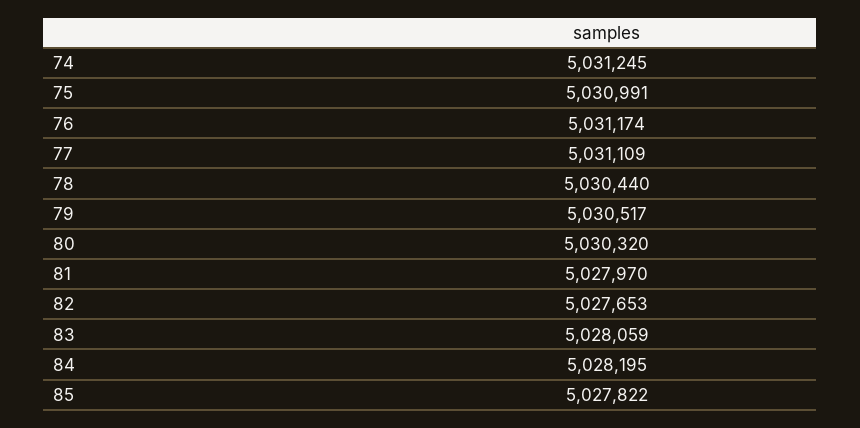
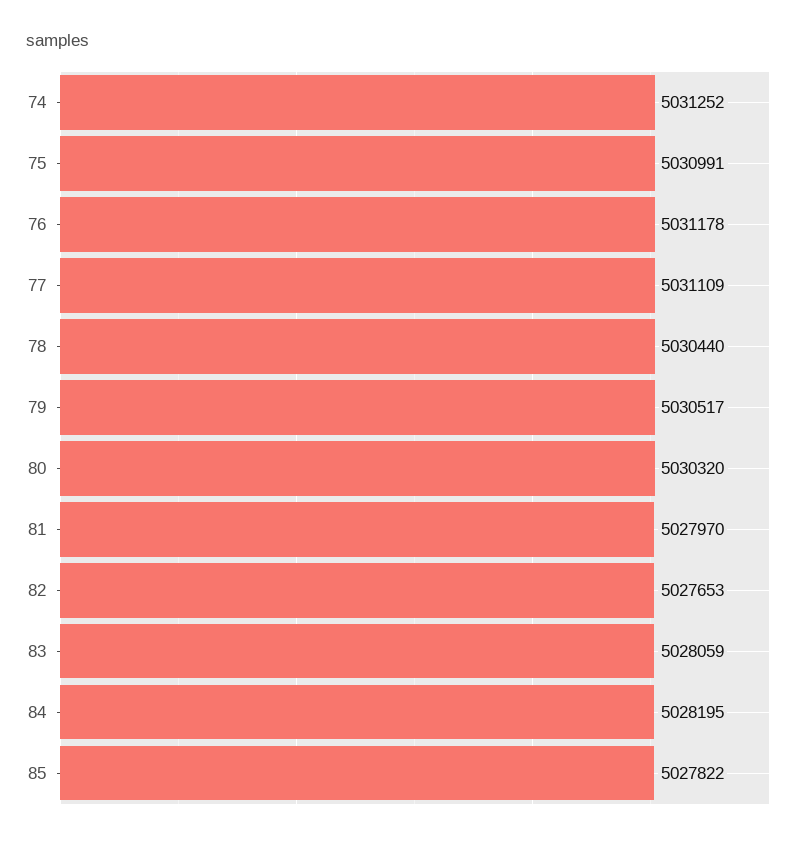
74: 5031245 -> 5031252
76: 5031174 -> 5031178

